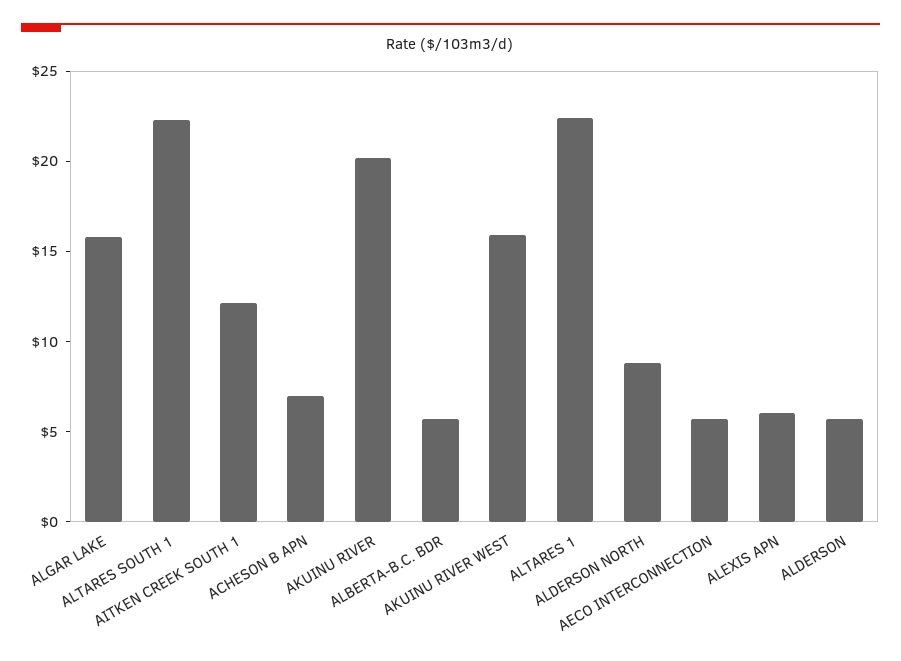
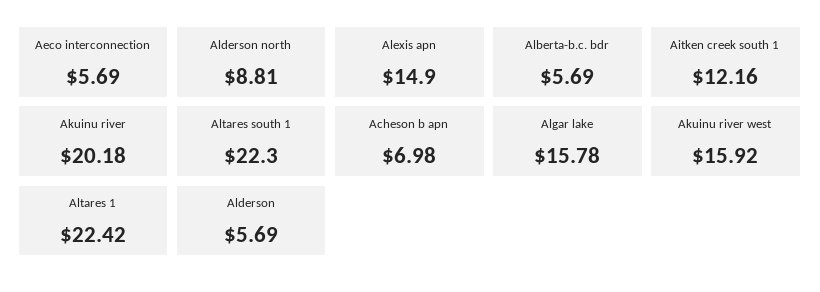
ALEXIS APN: 6 -> 14.9

